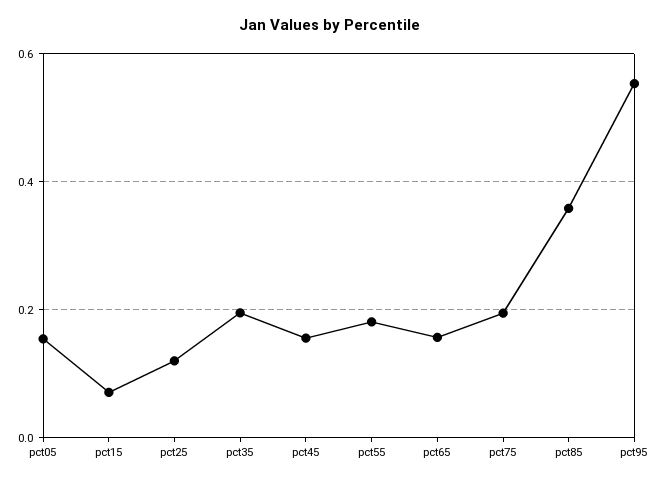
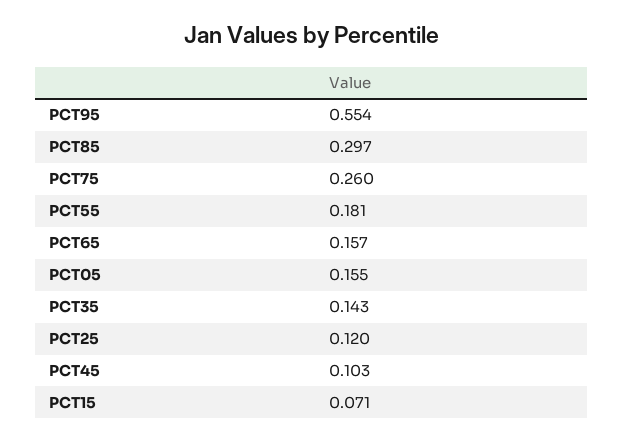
pct35: 0.2 -> 0.143
pct45: 0.16 -> 0.103
pct75: 0.2 -> 0.26
pct85: 0.36 -> 0.297

